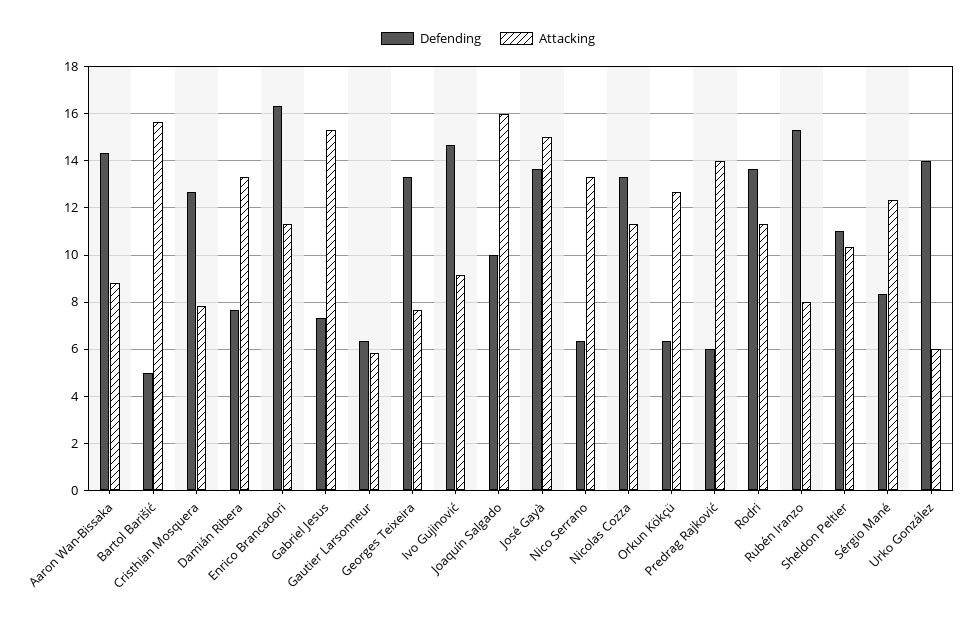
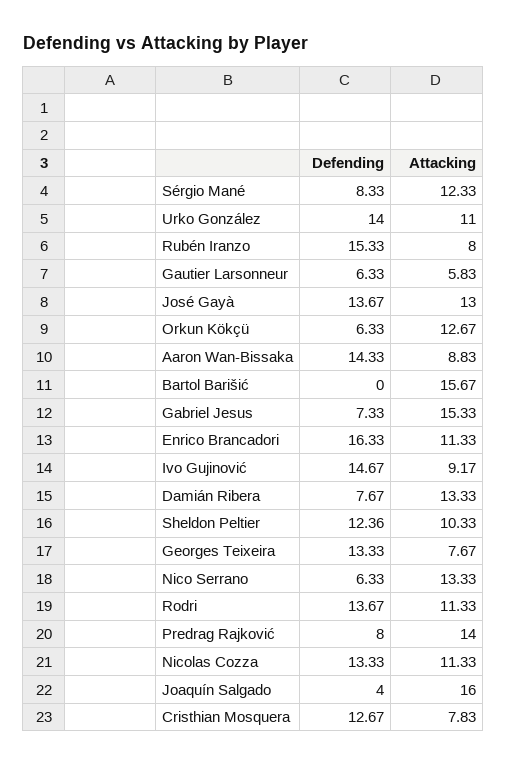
Defending, Bartol Barišić: 5 -> 0
Defending, Joaquín Salgado: 10 -> 4
Attacking, José Gayà: 15 -> 13
Defending, Predrag Rajković: 6 -> 8
Defending, Sheldon Peltier: 11 -> 12.36
Attacking, Urko González: 6 -> 11

